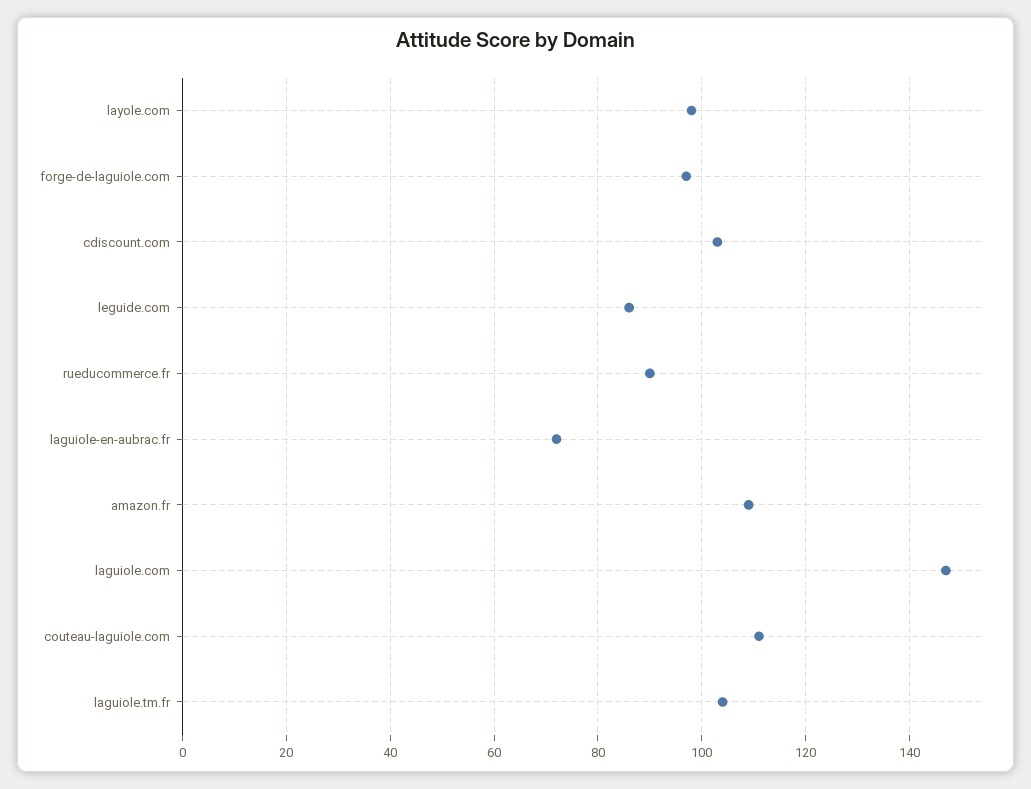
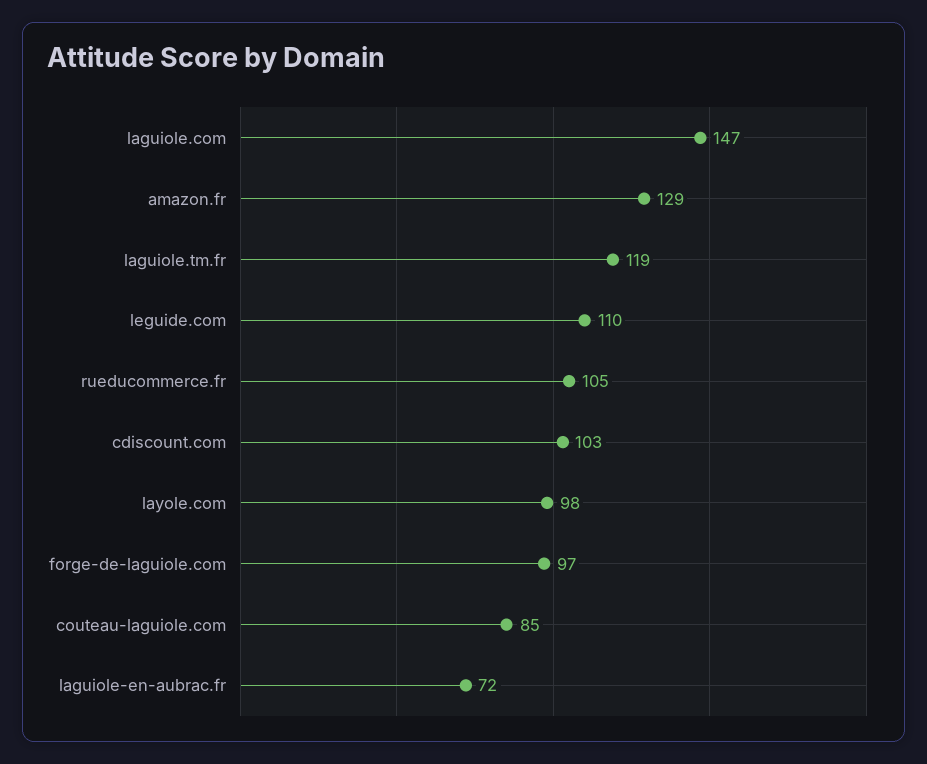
leguide.com: 85 -> 110
rueducommerce.fr: 90 -> 105
amazon.fr: 110 -> 129
couteau-laguiole.com: 110 -> 85
laguiole.tm.fr: 105 -> 119

